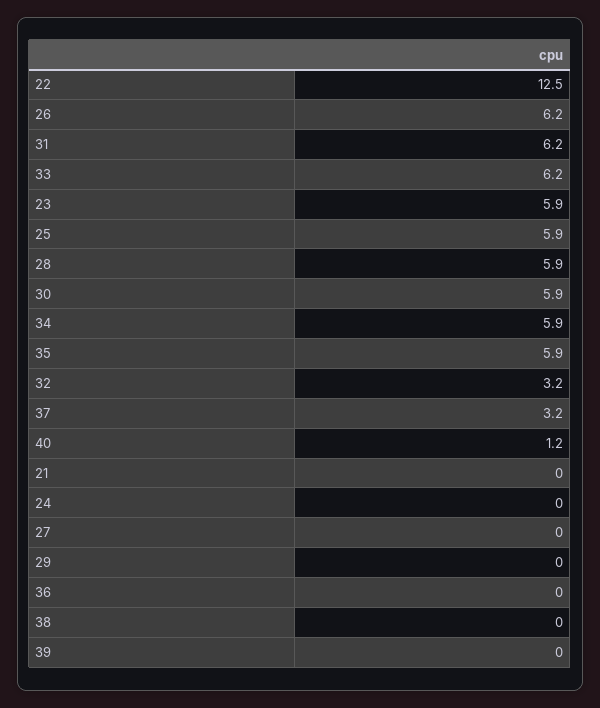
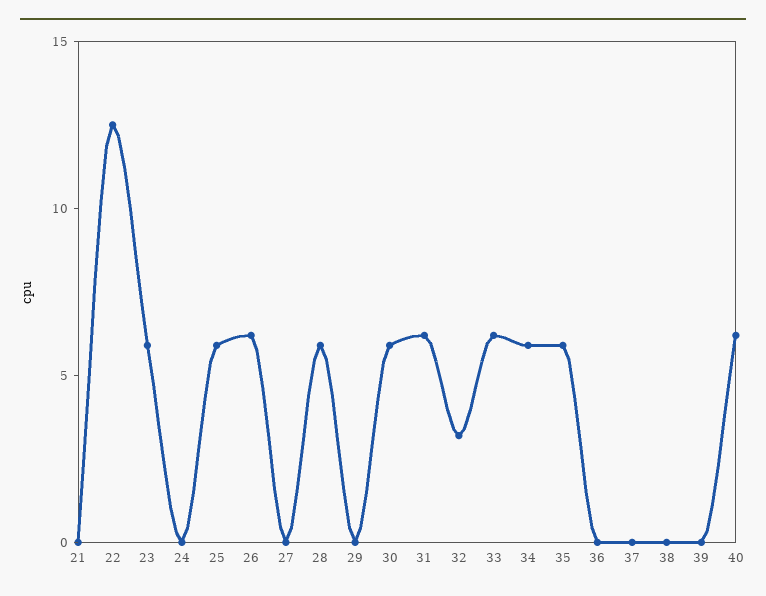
37: 3.2 -> 0
40: 1.2 -> 6

